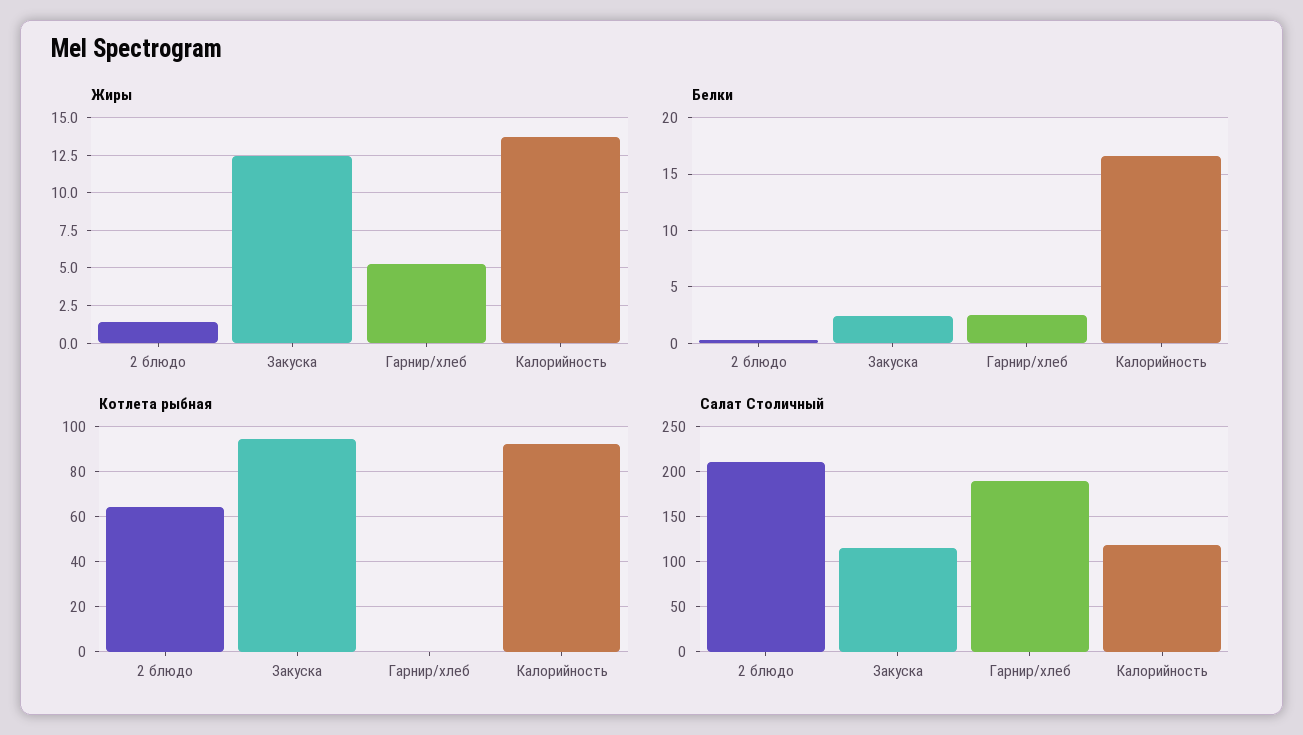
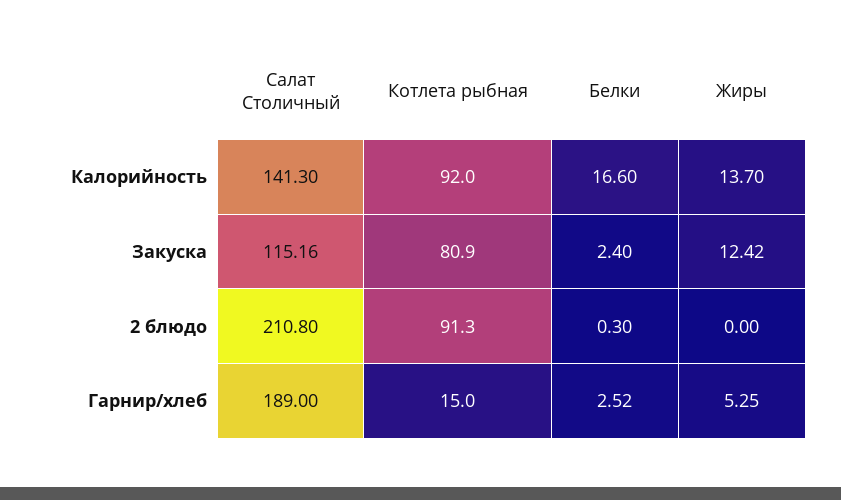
Жиры, 2 блюдо: 1.5 -> 0
Котлета рыбная, 2 блюдо: 65 -> 91.3
Котлета рыбная, Закуска: 95 -> 80.9
Котлета рыбная, Гарнир/хлеб: 0 -> 15
Салат Столичный, Калорийность: 120 -> 141.3

